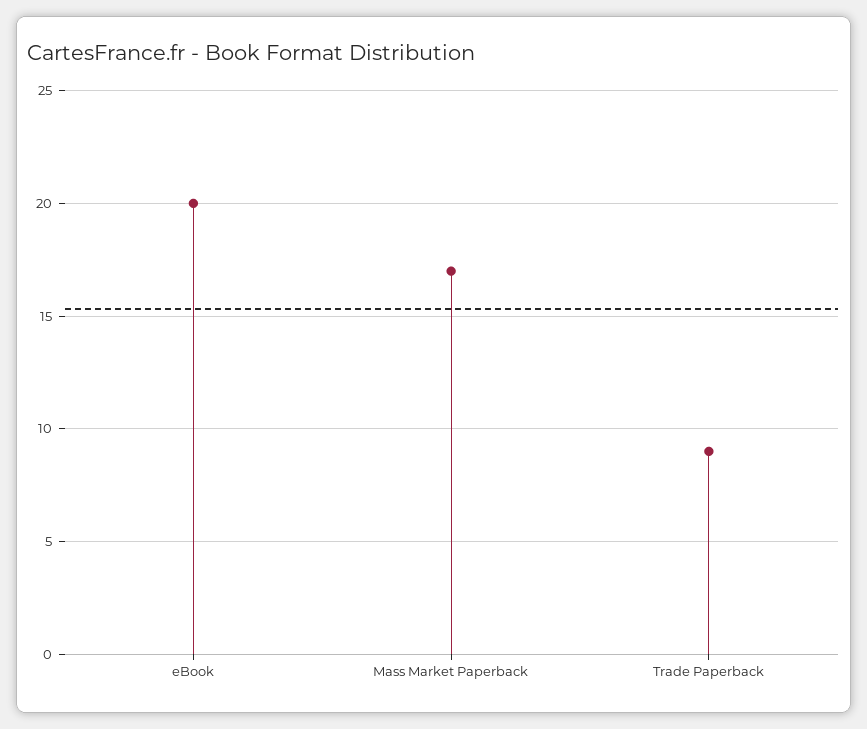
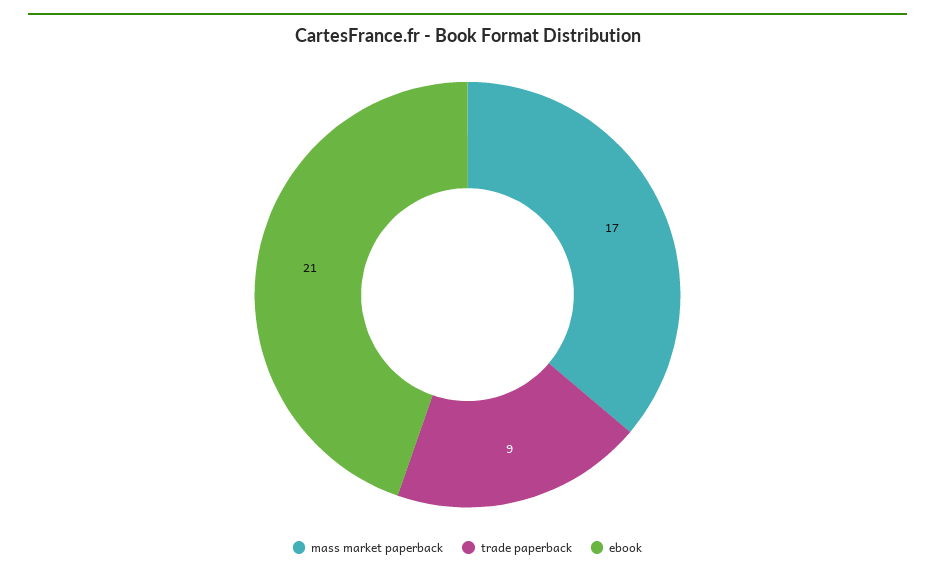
eBook: 20 -> 21

